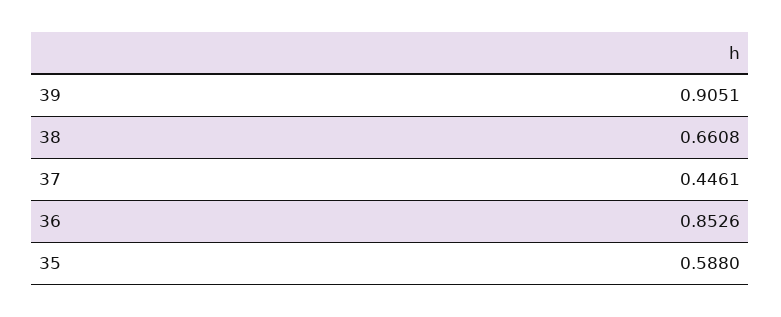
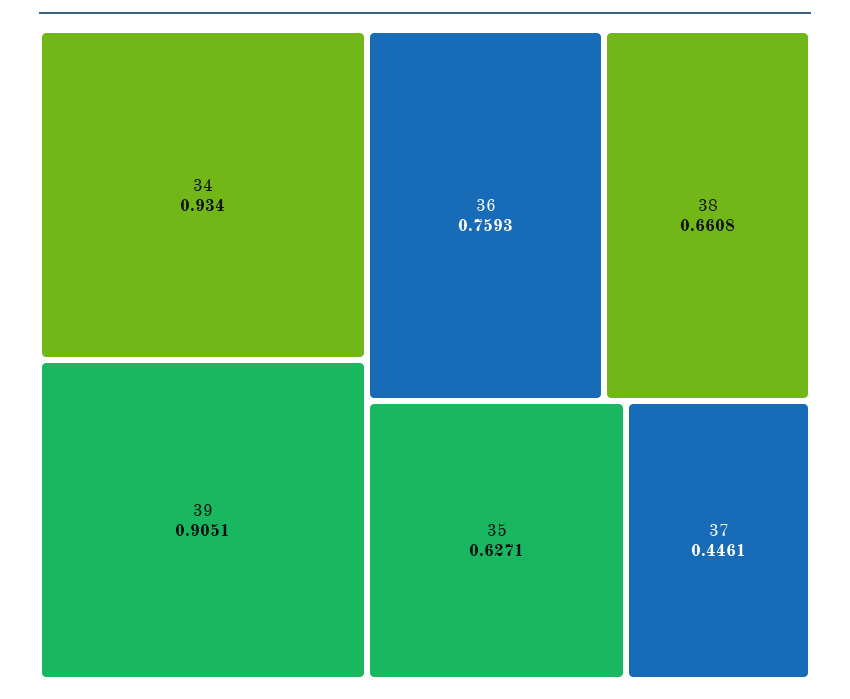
36: 0.8526 -> 0.7593
35: 0.588 -> 0.6271
34: none -> 0.934

